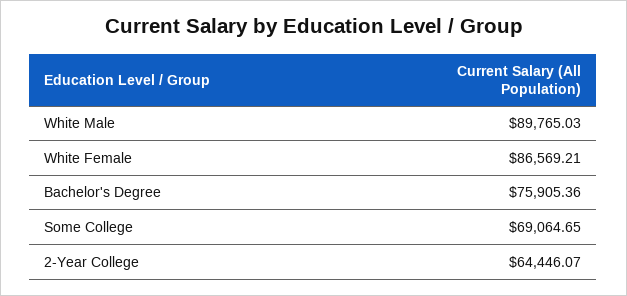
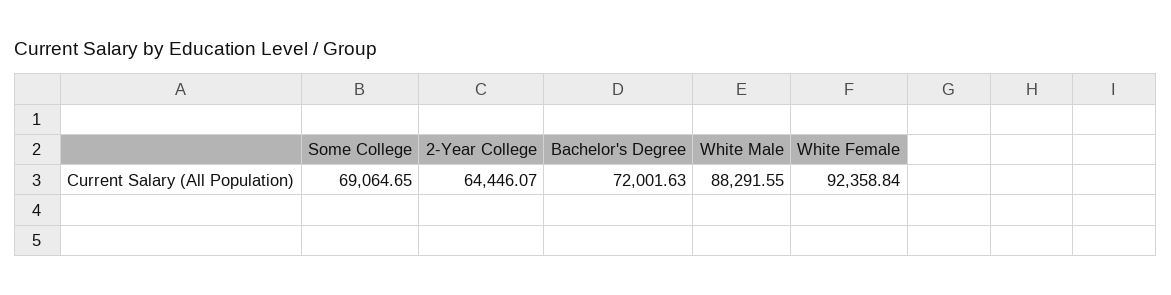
White Male: 89765.03 -> 88291.55
White Female: 86569.21 -> 92358.84
Bachelor's Degree: 75905.36 -> 72001.63

